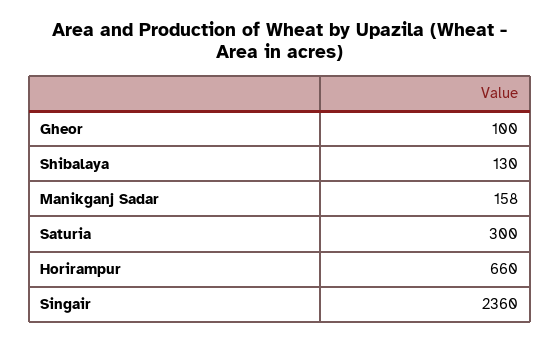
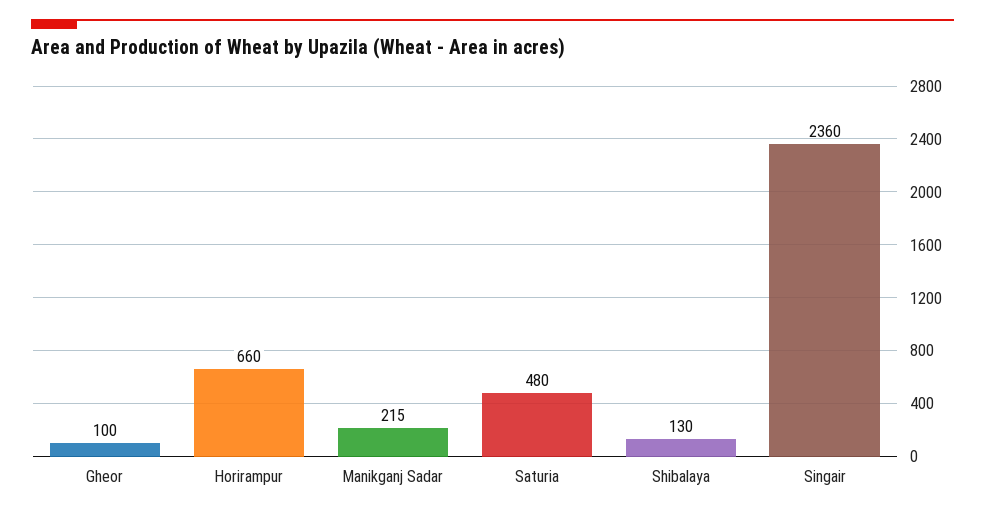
Manikganj Sadar: 158 -> 215
Saturia: 300 -> 480

